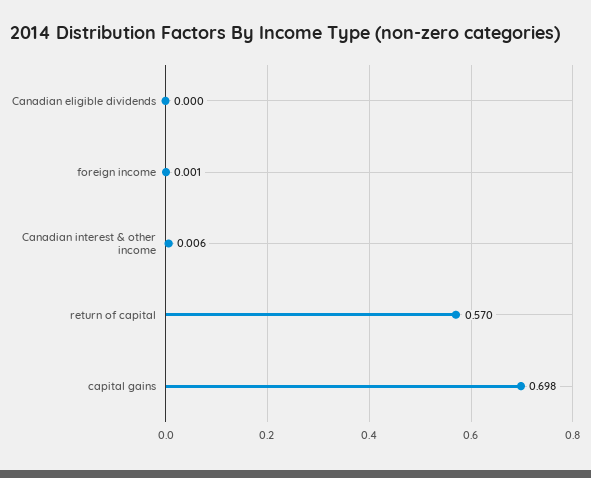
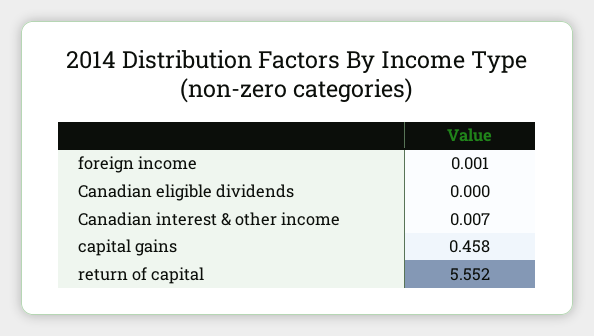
Canadian interest & other income: 0.006 -> 0.007
return of capital: 0.57 -> 5.552
capital gains: 0.698 -> 0.458

